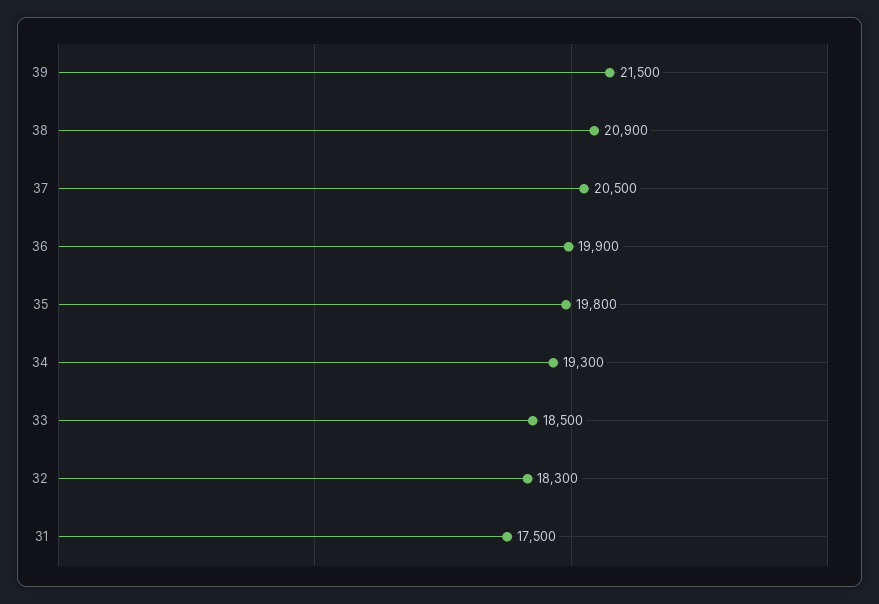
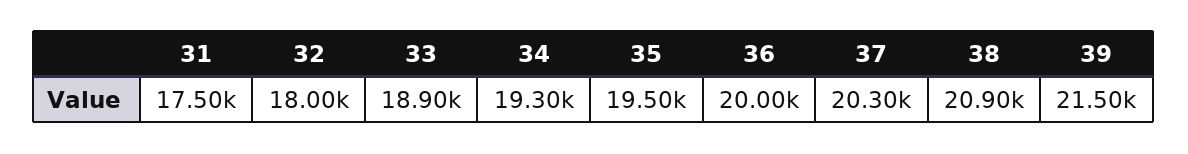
37: 20500 -> 20300
36: 19900 -> 20000
35: 19800 -> 19500
33: 18500 -> 18900
32: 18300 -> 18000

